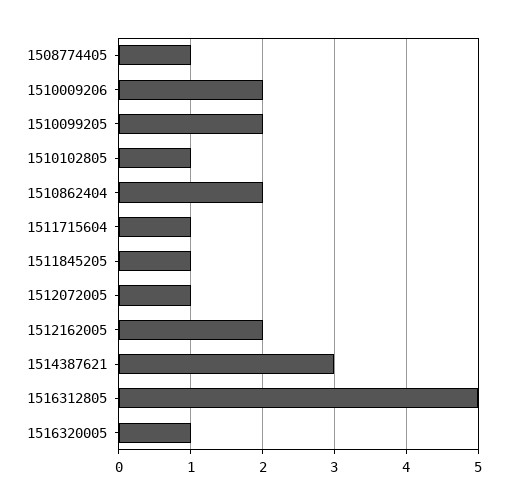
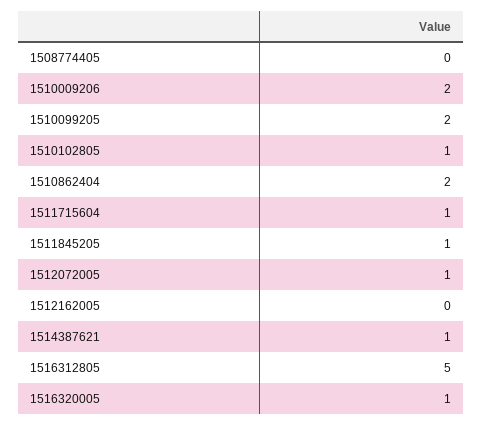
1508774405: 1 -> 0
1512162005: 2 -> 0
1514387621: 3 -> 1

